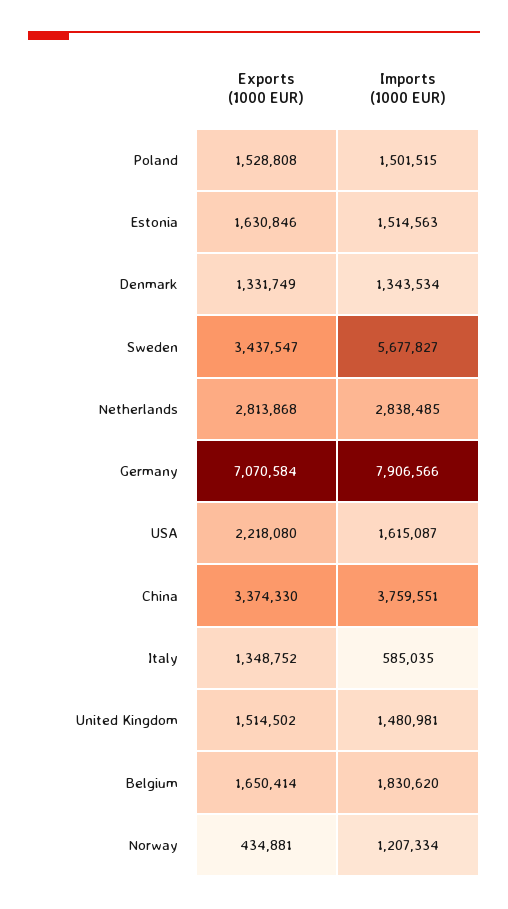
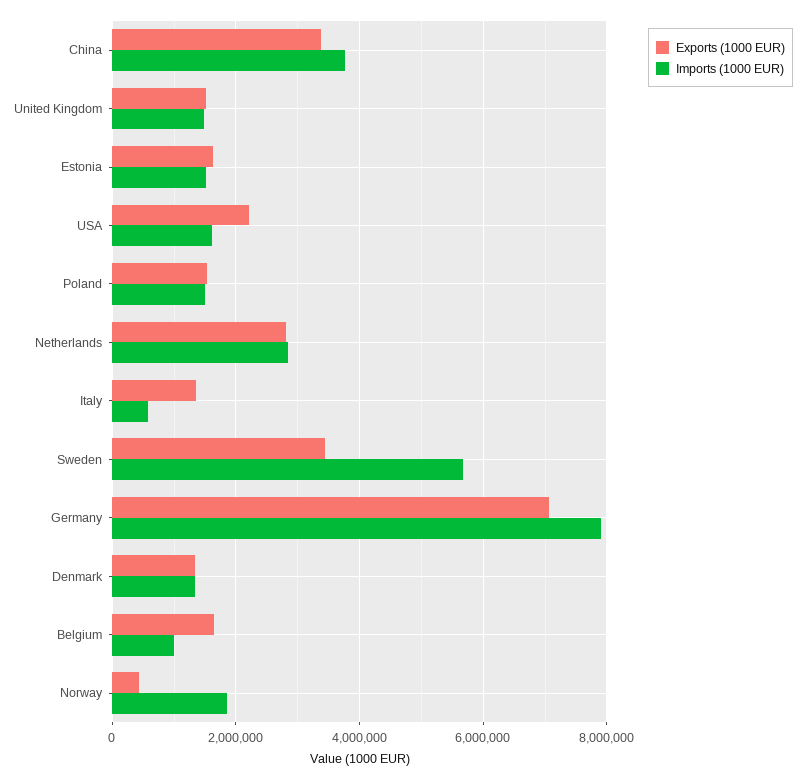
Imports (1000 EUR), Belgium: 1830620 -> 1000000
Imports (1000 EUR), Norway: 1207334 -> 1800000

